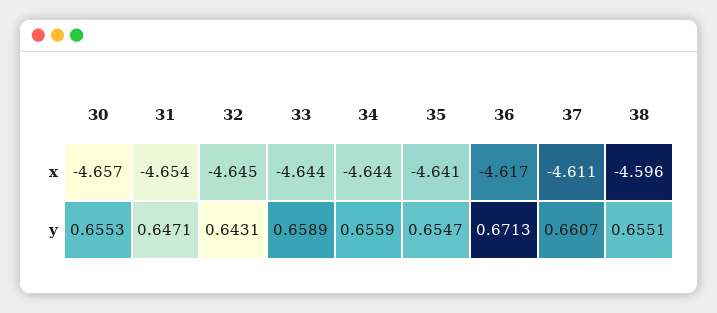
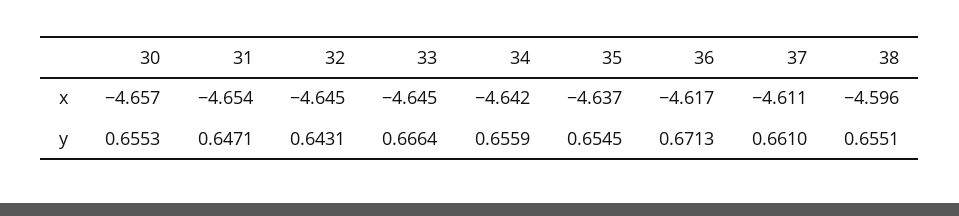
33, x: -4.644 -> -4.645
34, x: -4.644 -> -4.642
35, x: -4.641 -> -4.637
33, y: 0.6589 -> 0.6664
35, y: 0.6547 -> 0.6545
37, y: 0.6607 -> 0.661

